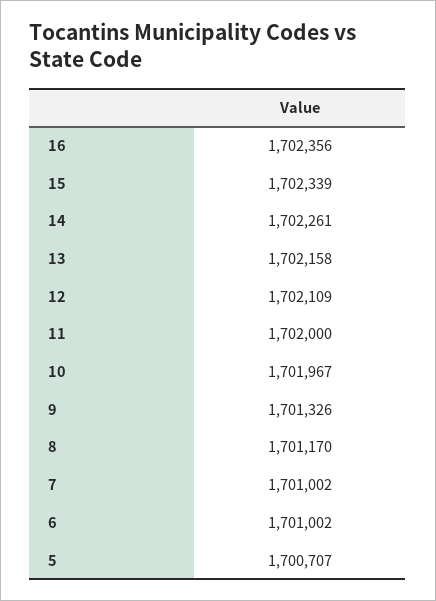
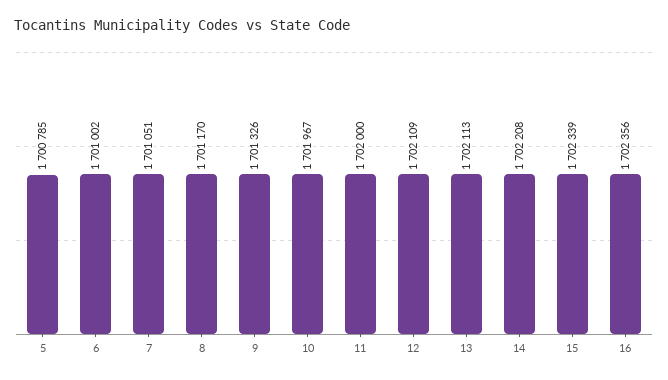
14: 1702261 -> 1702208
13: 1702158 -> 1702113
7: 1701002 -> 1701051
5: 1700707 -> 1700785

